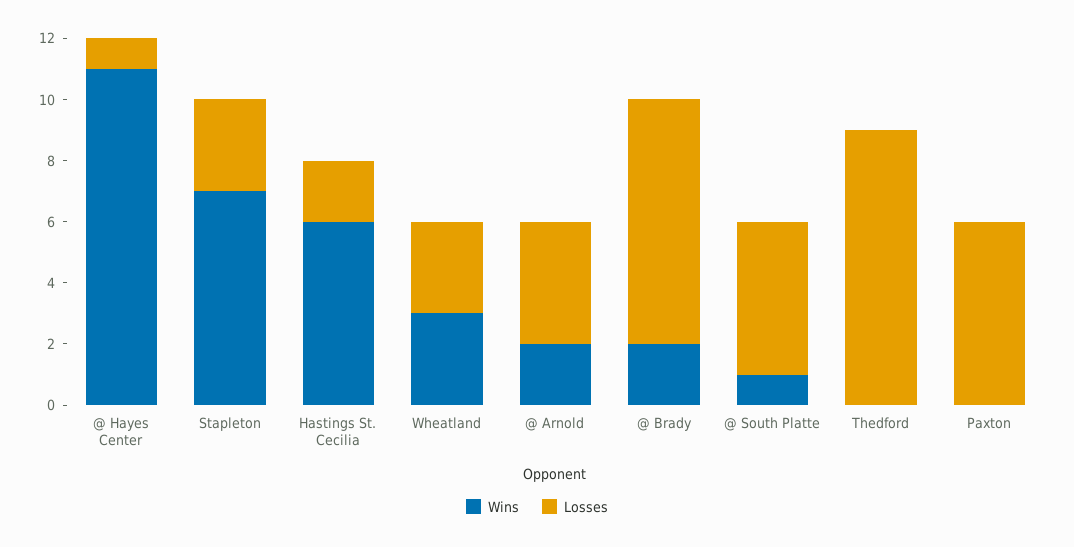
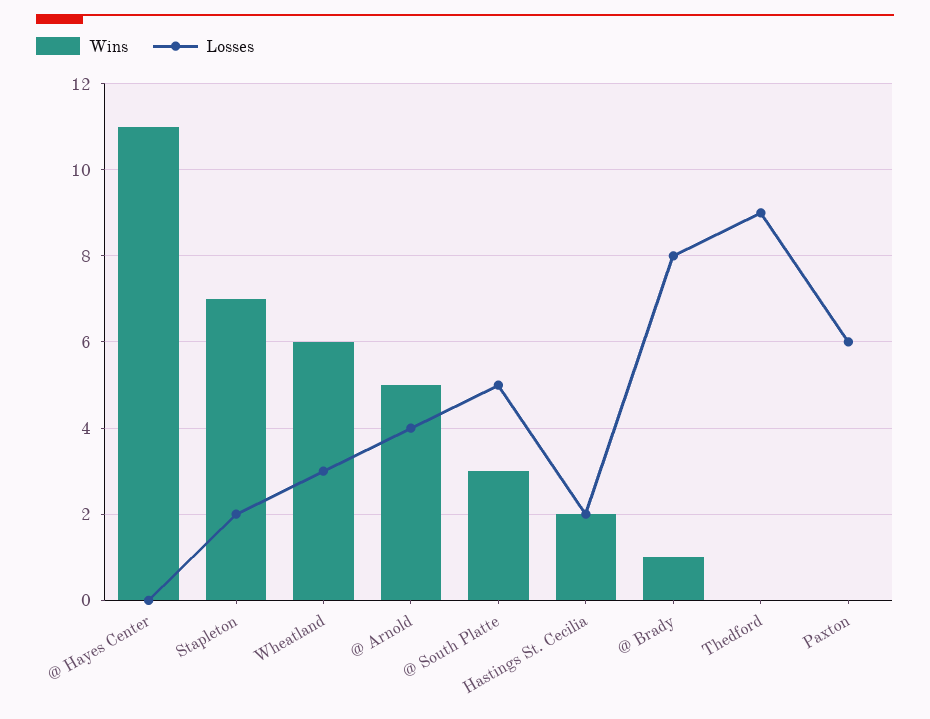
Losses, @ Hayes Center: 1 -> 0
Losses, Stapleton: 3 -> 2
Wins, Hastings St. Cecilia: 6 -> 2
Wins, Wheatland: 3 -> 6
Wins, @ Arnold: 2 -> 5
Wins, @ Brady: 2 -> 1
Wins, @ South Platte: 1 -> 3

